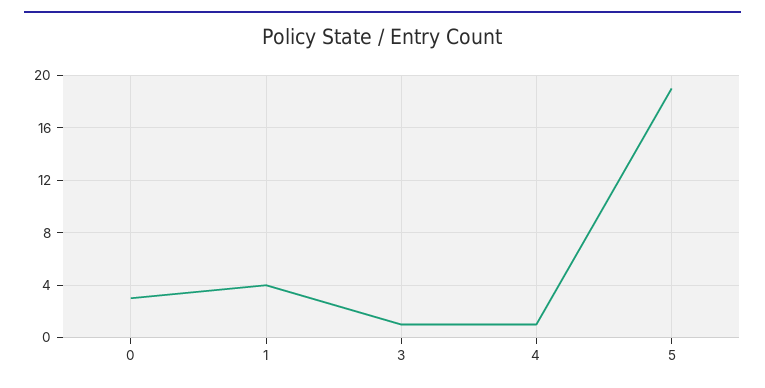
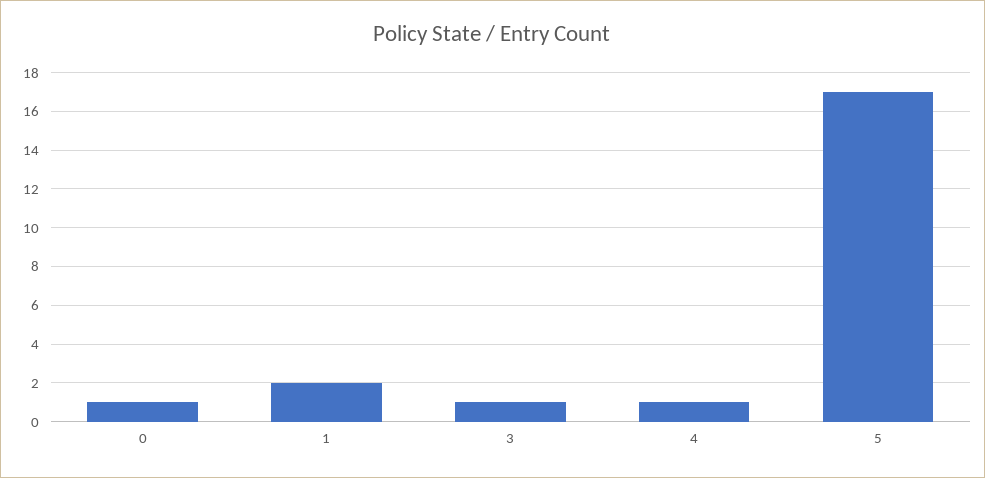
0: 3 -> 1
1: 4 -> 2
5: 19 -> 17

